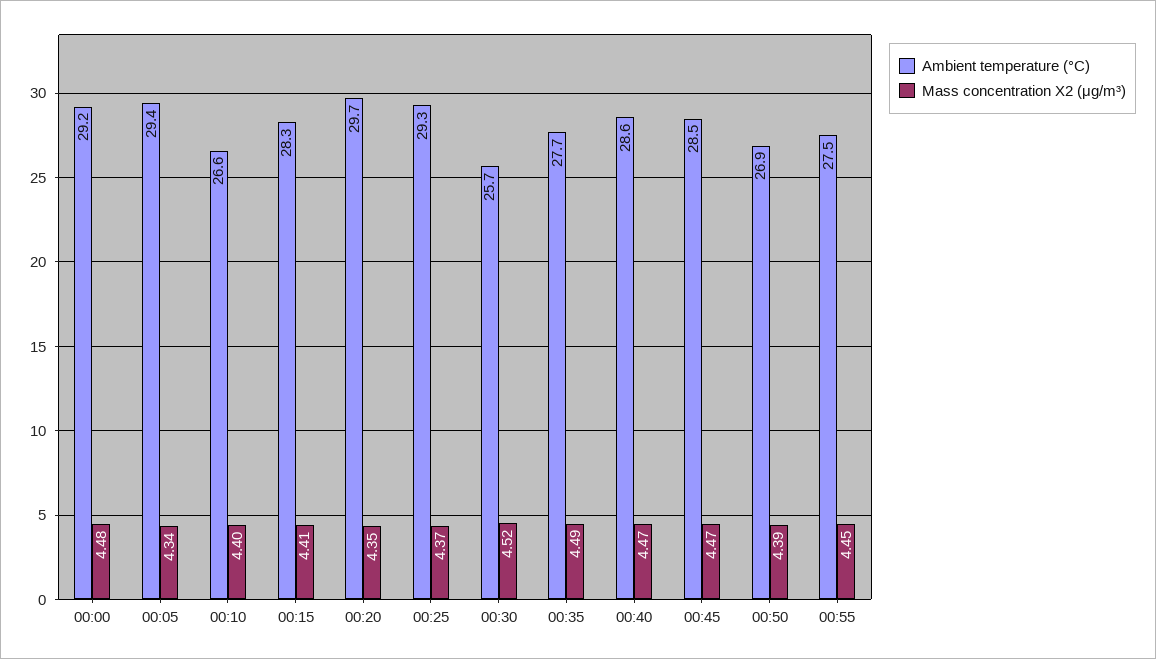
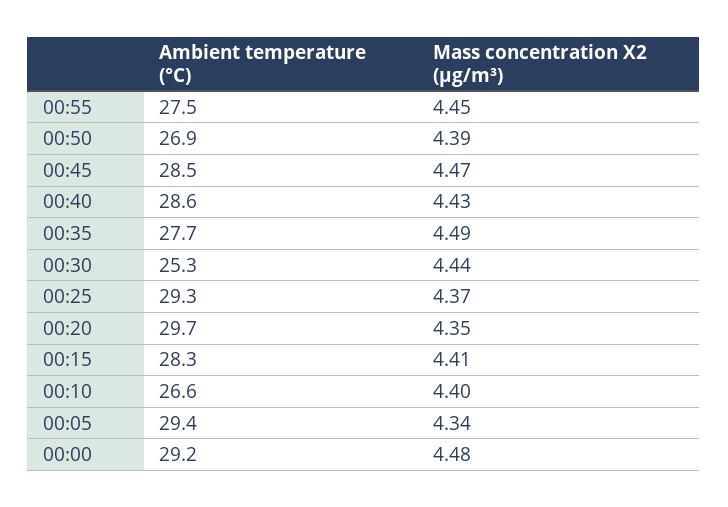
Ambient temperature (°C), 00:30: 25.7 -> 25.3
Mass concentration X2 (μg/m³), 00:30: 4.52 -> 4.44
Mass concentration X2 (μg/m³), 00:40: 4.47 -> 4.43

